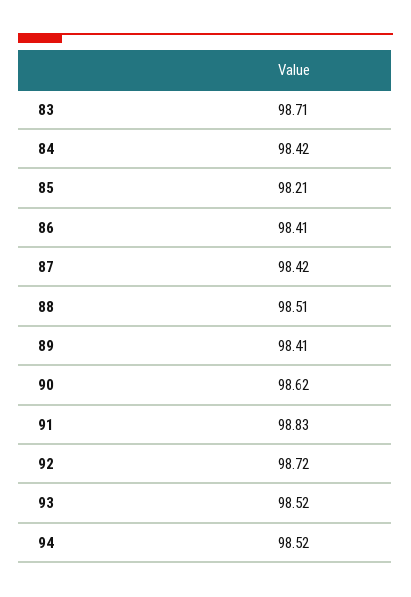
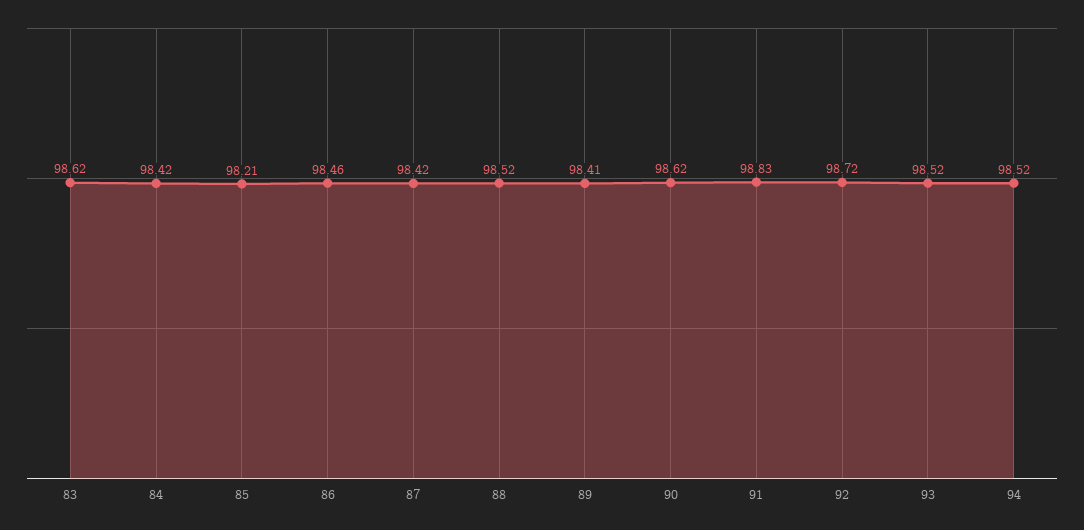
83: 98.71 -> 98.62
86: 98.41 -> 98.46
88: 98.51 -> 98.52

